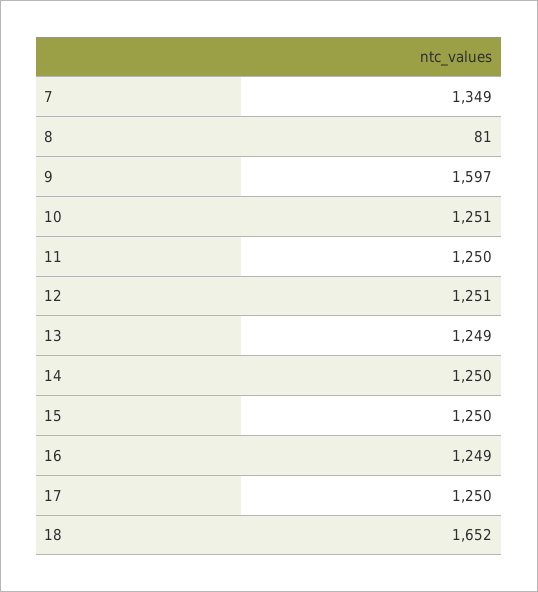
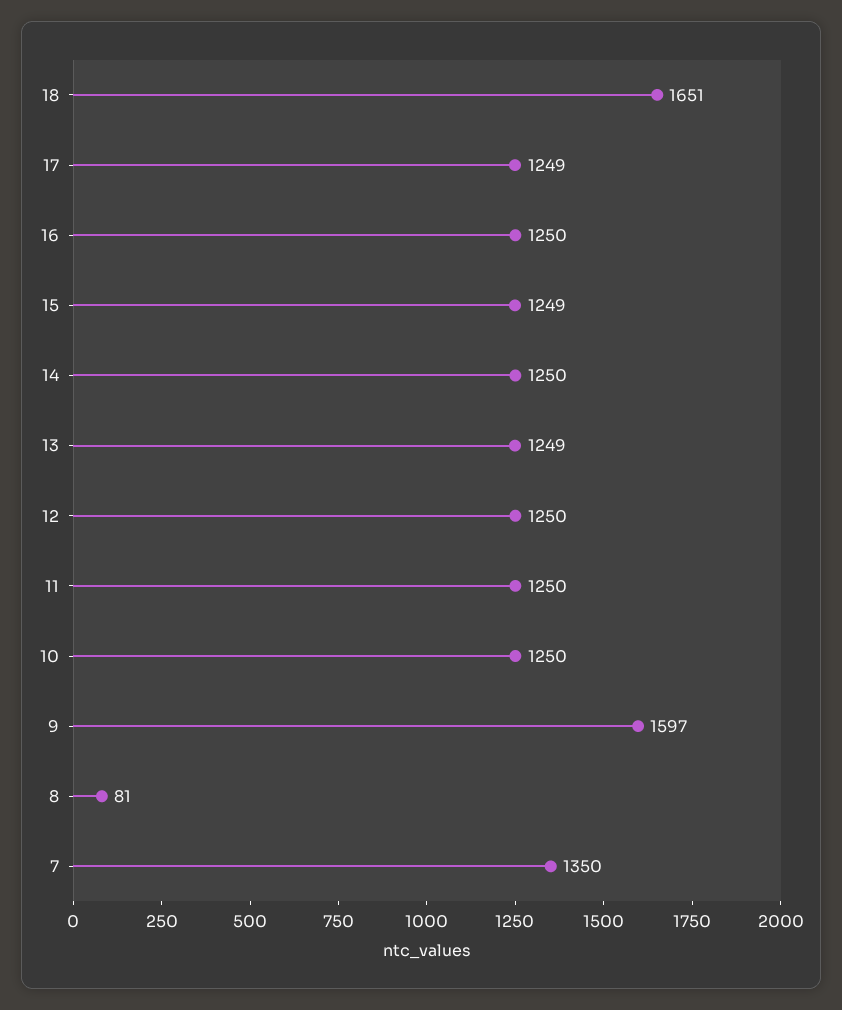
7: 1349 -> 1350
10: 1251 -> 1250
12: 1251 -> 1250
15: 1250 -> 1249
16: 1249 -> 1250
17: 1250 -> 1249
18: 1652 -> 1651

